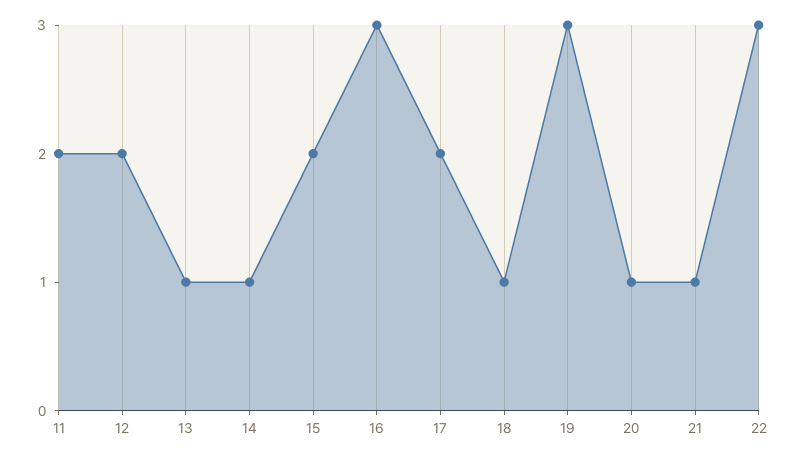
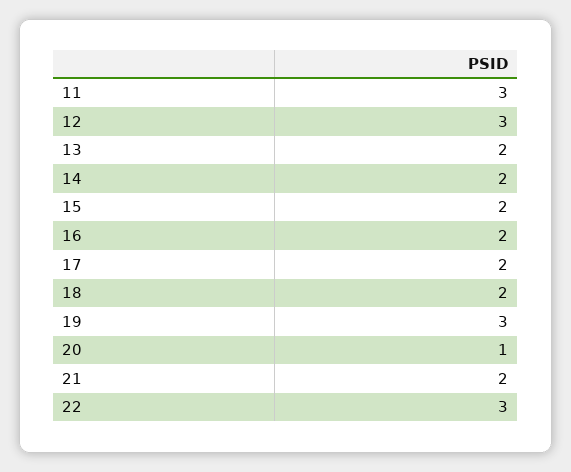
11: 2 -> 3
12: 2 -> 3
13: 1 -> 2
14: 1 -> 2
16: 3 -> 2
18: 1 -> 2
21: 1 -> 2

